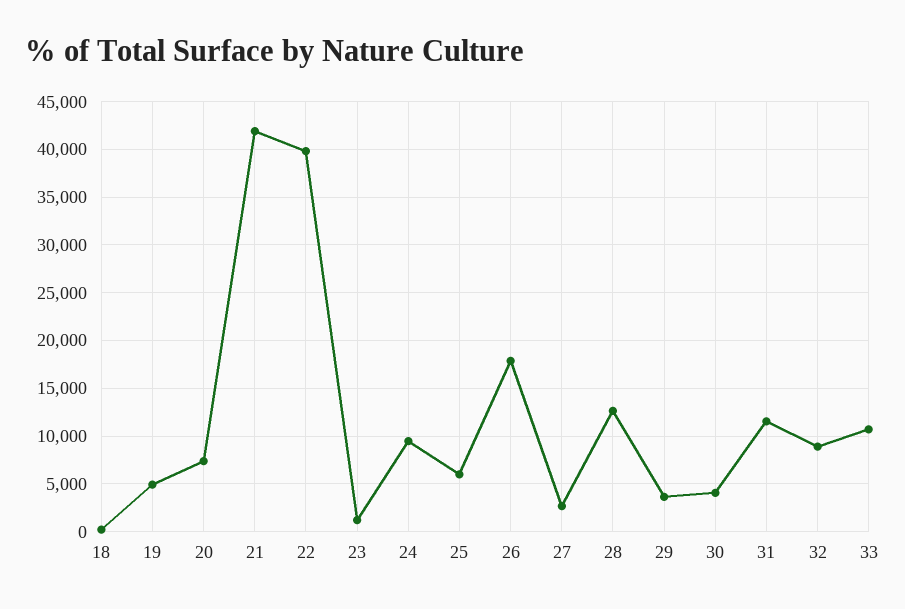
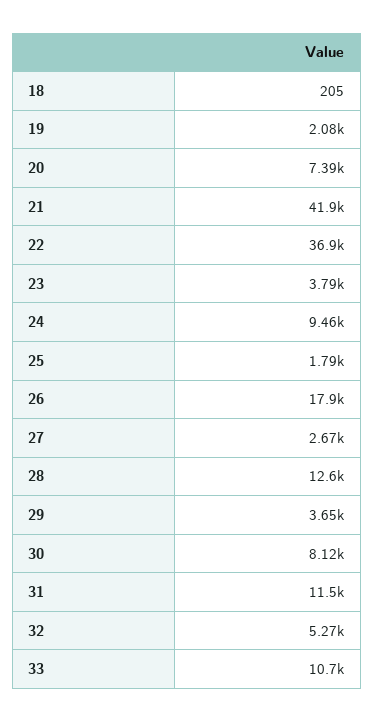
19: 5000 -> 2080
22: 40000 -> 36900
23: 1000 -> 3790
25: 6000 -> 1790
30: 4000 -> 8120
32: 9000 -> 5270

